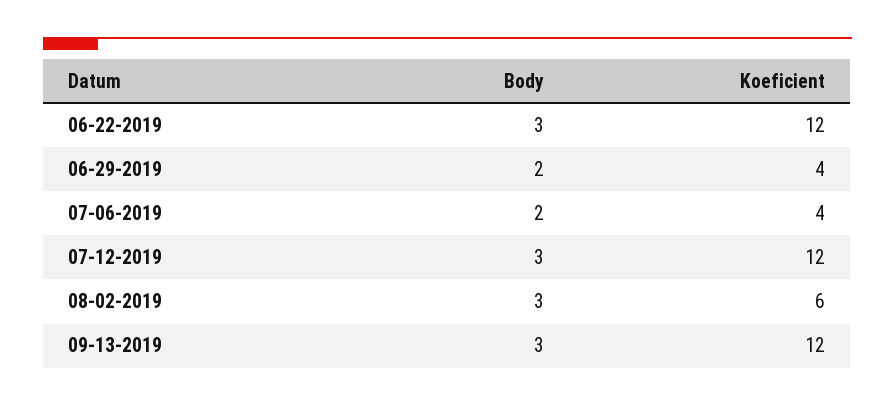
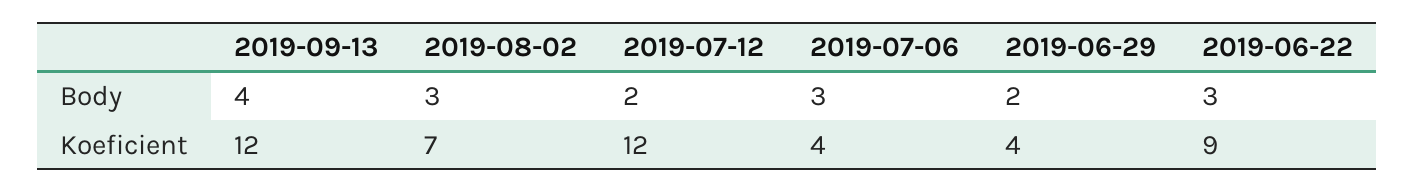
Koeficient, 06-22-2019: 12 -> 9
Body, 07-06-2019: 2 -> 3
Body, 07-12-2019: 3 -> 2
Koeficient, 08-02-2019: 6 -> 7
Body, 09-13-2019: 3 -> 4

